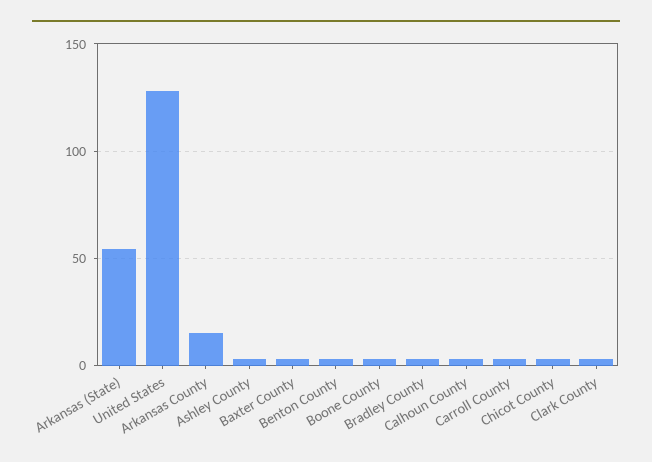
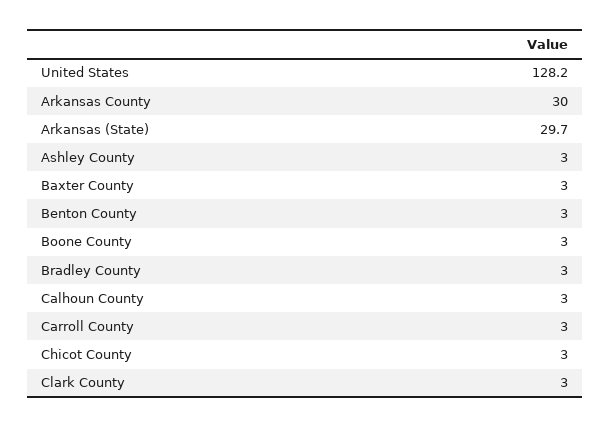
Arkansas (State): 55 -> 29.7
Arkansas County: 15 -> 30

